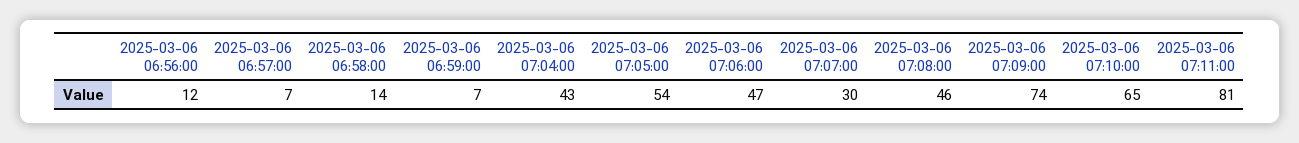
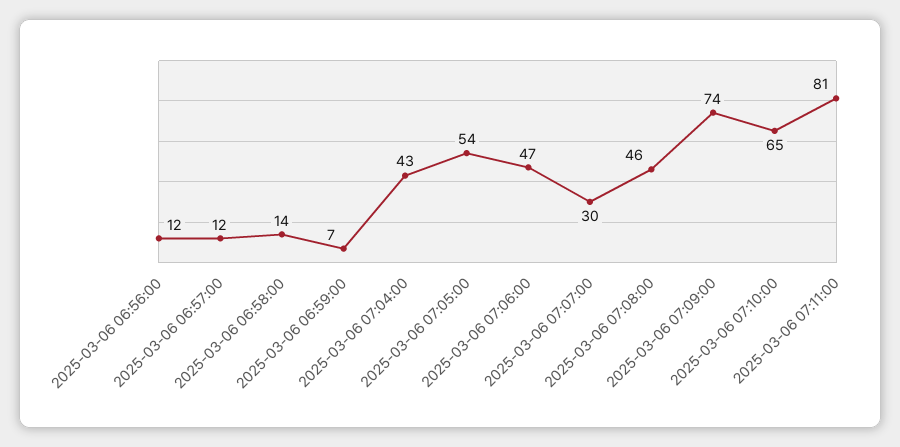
2025-03-06 06:57:00: 7 -> 12

